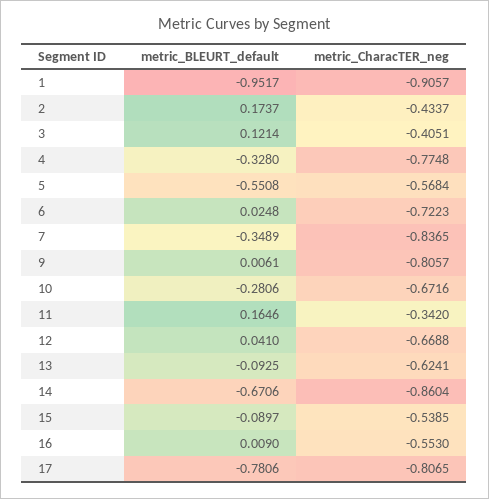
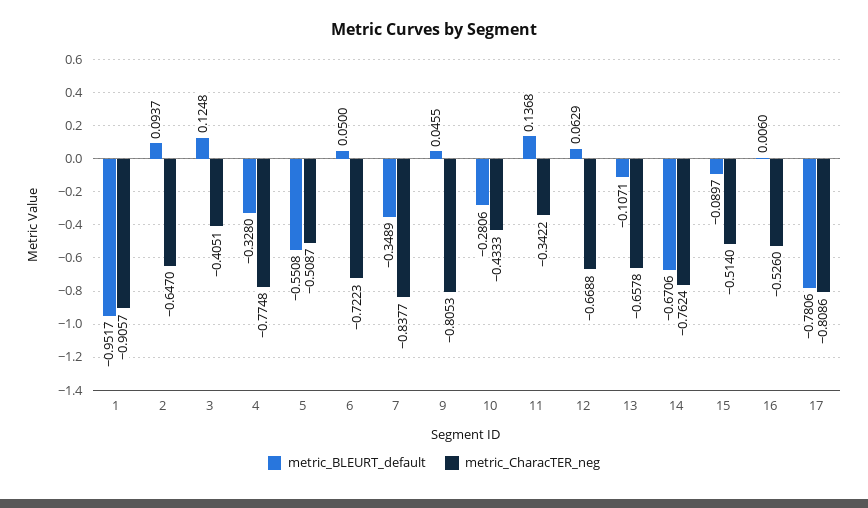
metric_BLEURT_default, 2: 0.1737 -> 0.0937
metric_CharacTER_neg, 2: -0.4337 -> -0.647
metric_BLEURT_default, 3: 0.1214 -> 0.1248
metric_CharacTER_neg, 5: -0.5684 -> -0.5087
metric_BLEURT_default, 6: 0.0248 -> 0.05
metric_CharacTER_neg, 7: -0.8365 -> -0.8377
metric_BLEURT_default, 9: 0.0061 -> 0.0455
metric_CharacTER_neg, 9: -0.8057 -> -0.8053
metric_CharacTER_neg, 10: -0.6716 -> -0.4333
metric_BLEURT_default, 11: 0.1646 -> 0.1368
metric_CharacTER_neg, 11: -0.342 -> -0.3422
metric_BLEURT_default, 12: 0.041 -> 0.0629
metric_BLEURT_default, 13: -0.0925 -> -0.1071
metric_CharacTER_neg, 13: -0.6241 -> -0.6578
metric_CharacTER_neg, 14: -0.8604 -> -0.7624
metric_CharacTER_neg, 15: -0.5385 -> -0.514
metric_BLEURT_default, 16: 0.009 -> 0.006
metric_CharacTER_neg, 16: -0.553 -> -0.526
metric_CharacTER_neg, 17: -0.8065 -> -0.8086

